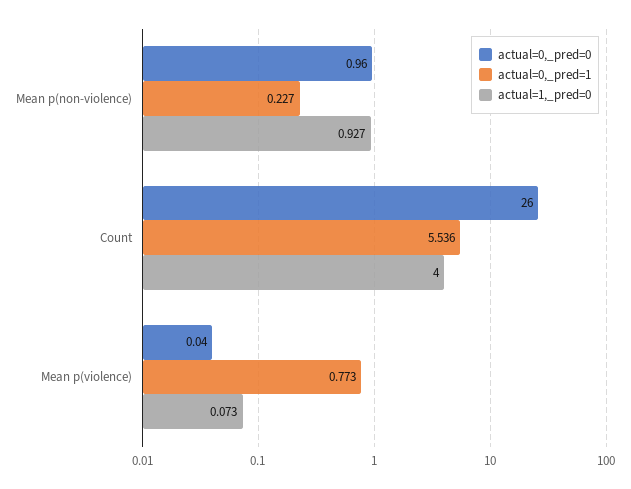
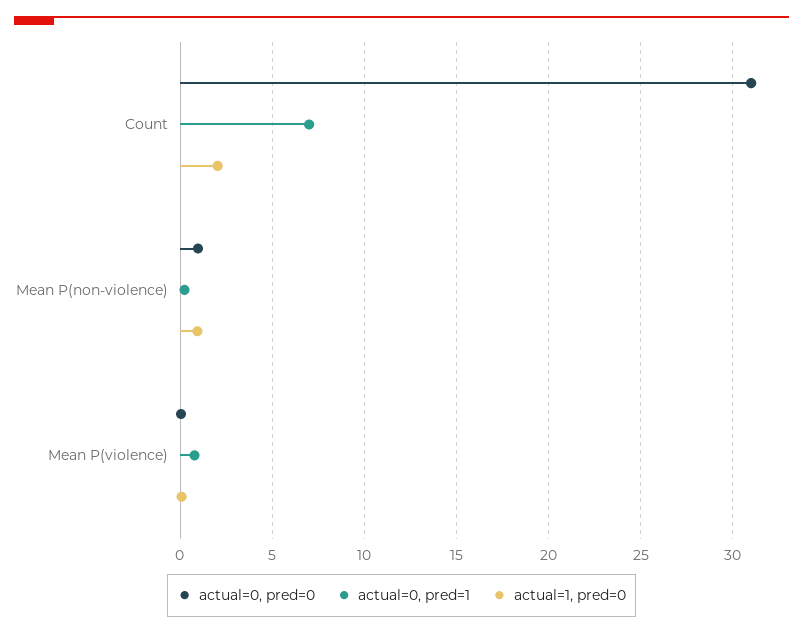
actual=0,_pred=0, Count: 26 -> 31
actual=0,_pred=1, Count: 5.536 -> 7
actual=1,_pred=0, Count: 4 -> 2

